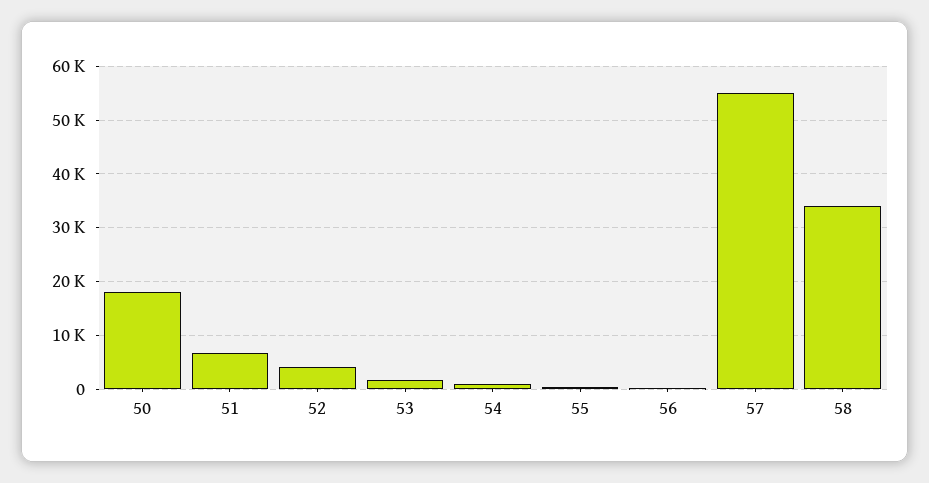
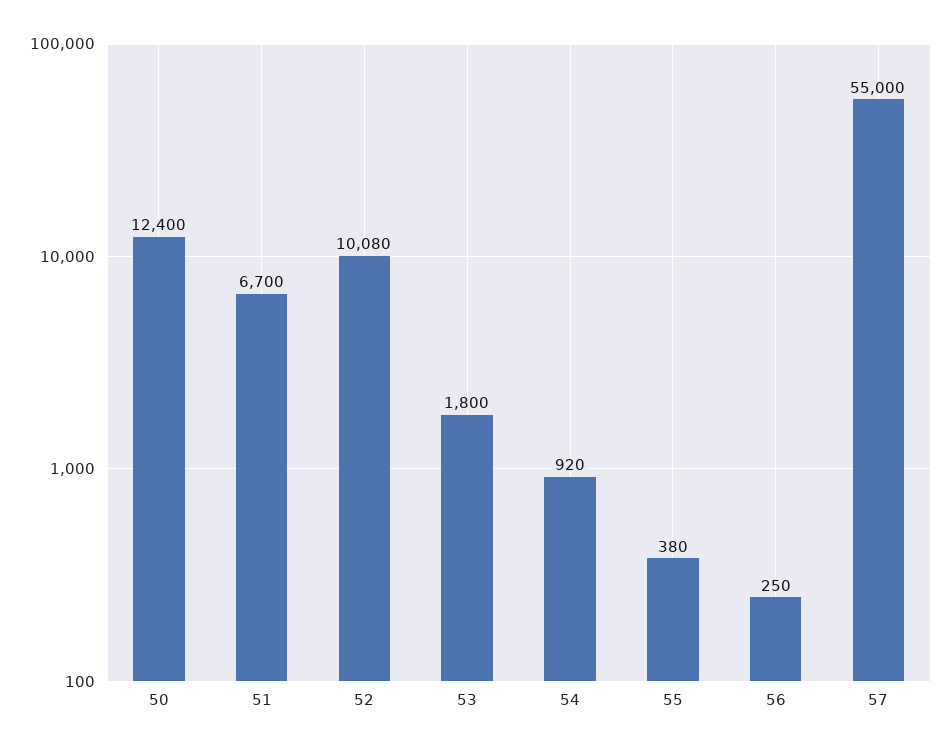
50: 18000 -> 12400
52: 4000 -> 10080
58: 34000 -> none

